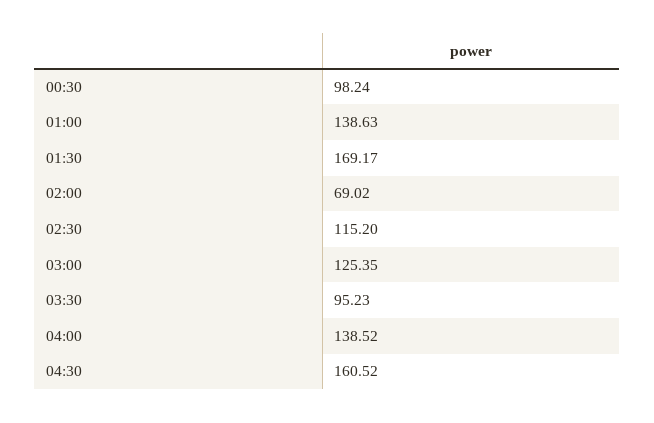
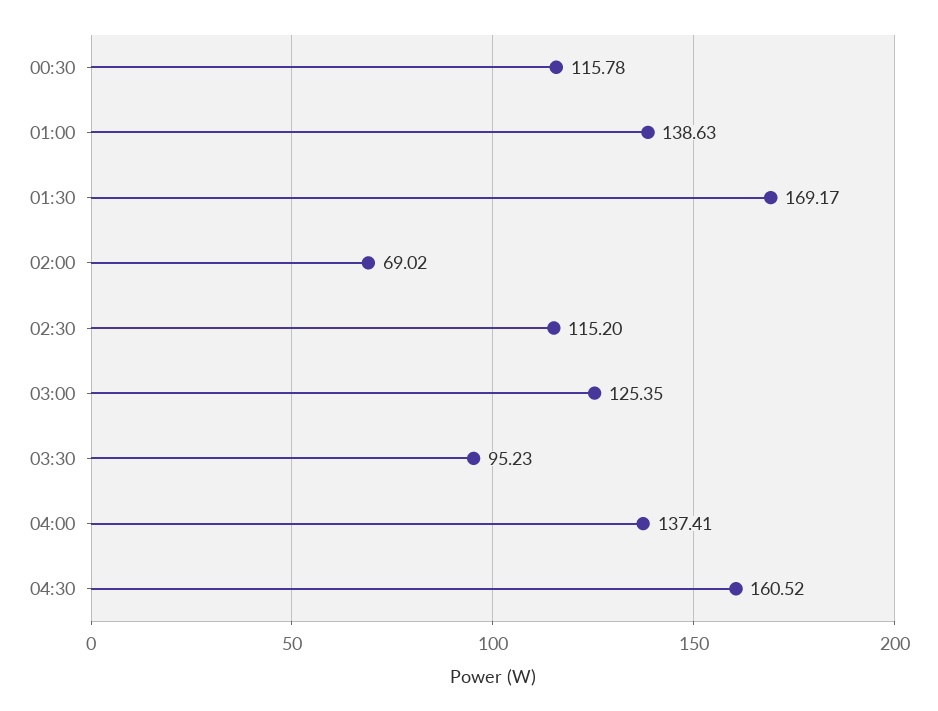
00:30: 98.24 -> 115.78
04:00: 138.52 -> 137.41

